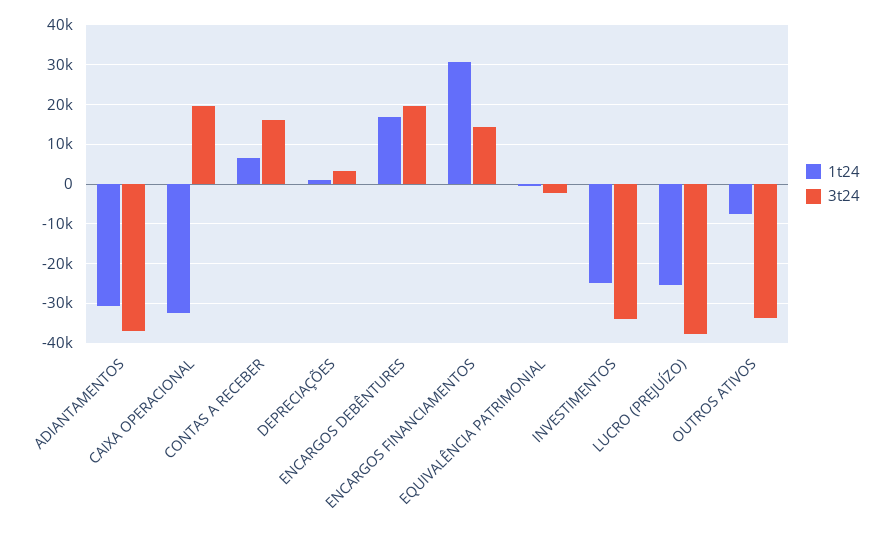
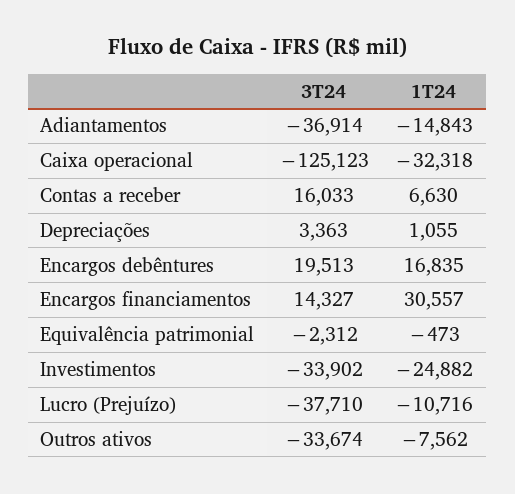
1t24, ADIANTAMENTOS: -30000 -> -14843
3t24, CAIXA OPERACIONAL: 20000 -> -125123
1t24, LUCRO (PREJUÍZO): -26000 -> -10716

